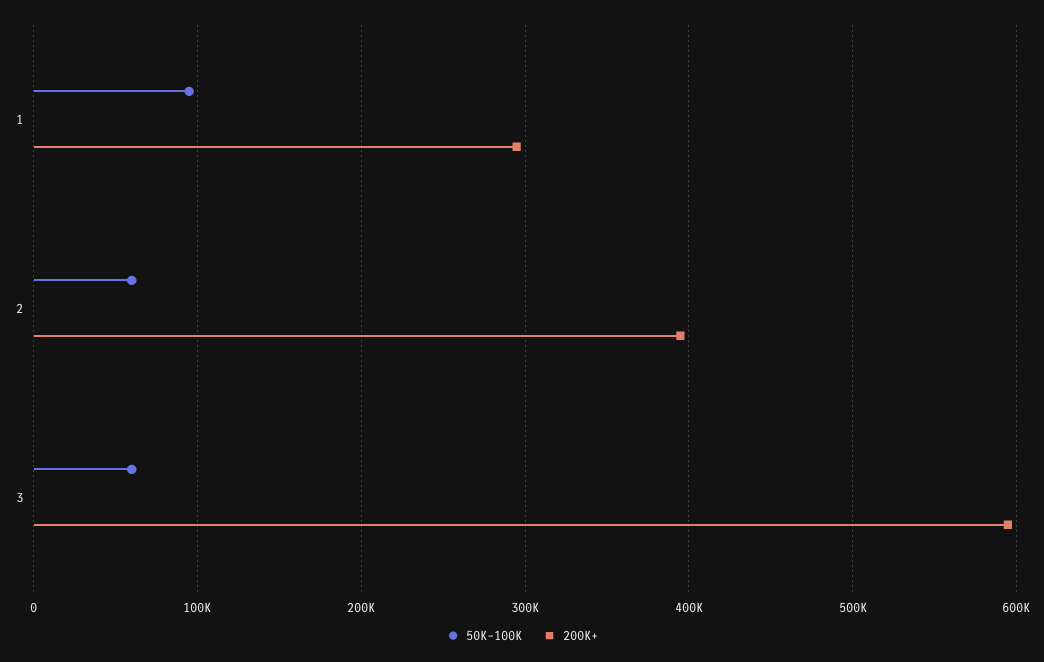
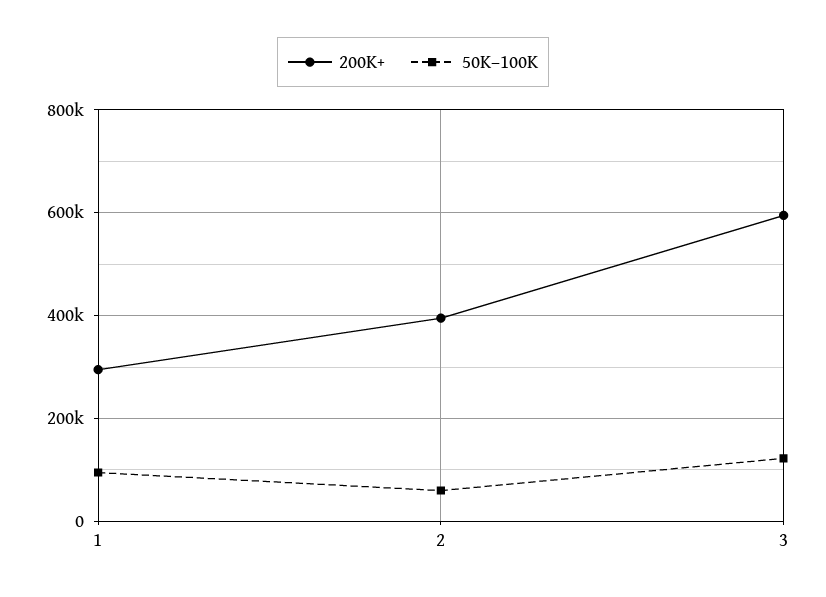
50K–100K, 3: 60000 -> 120000

